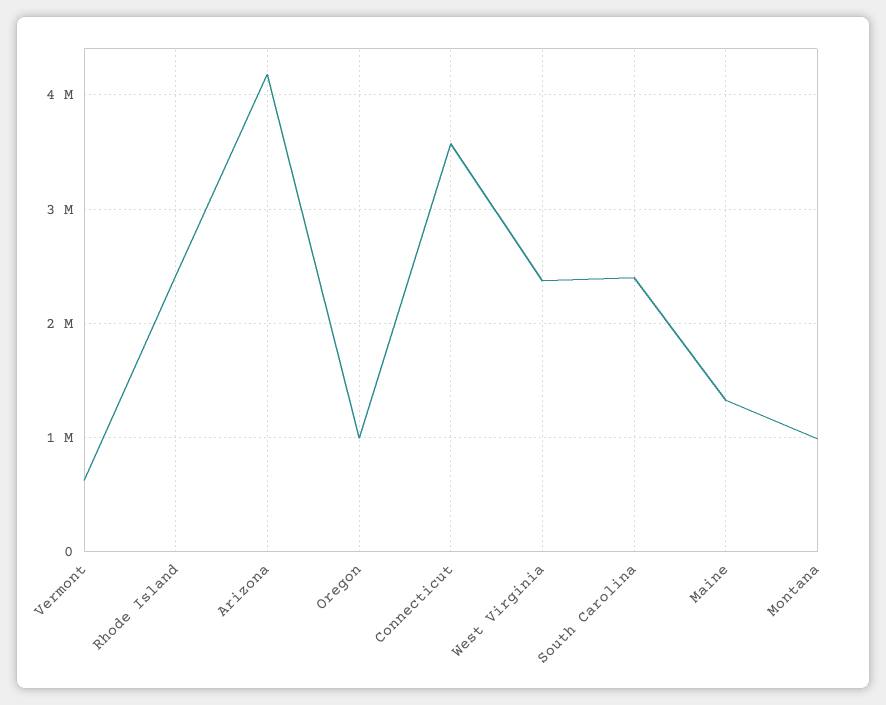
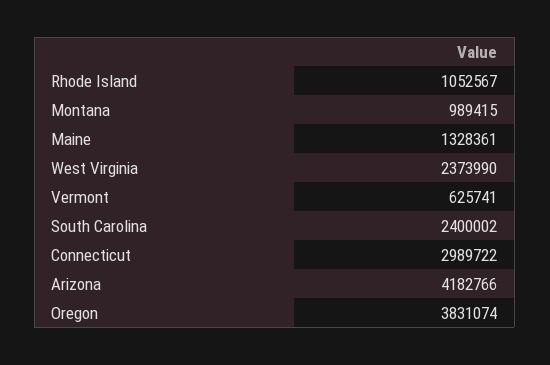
Rhode Island: 2400000 -> 1052567
Oregon: 1000000 -> 3831074
Connecticut: 3600000 -> 2989722

